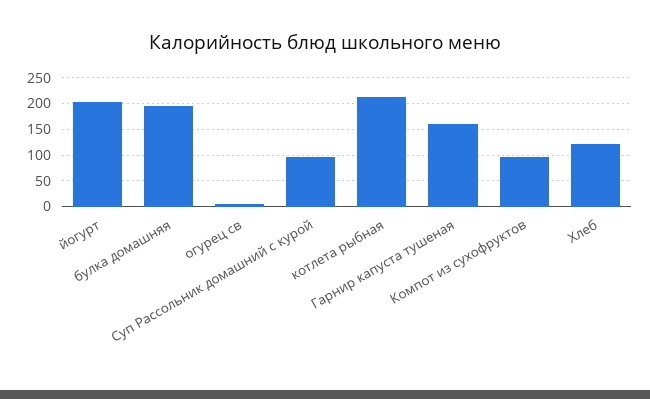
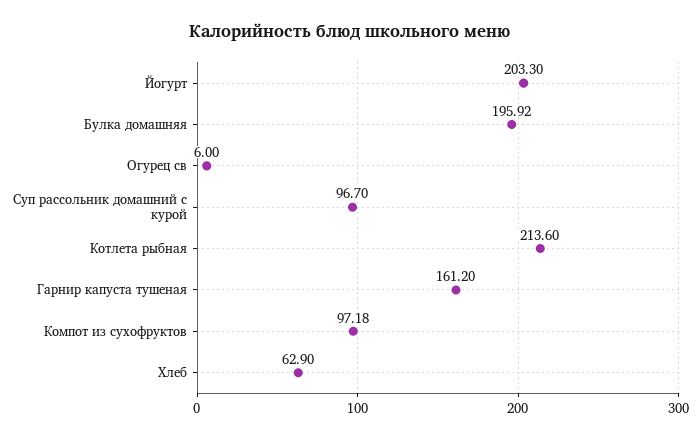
Хлеб: 125 -> 62.9

